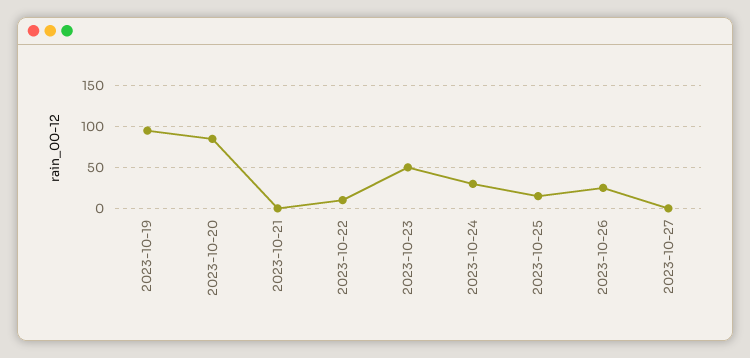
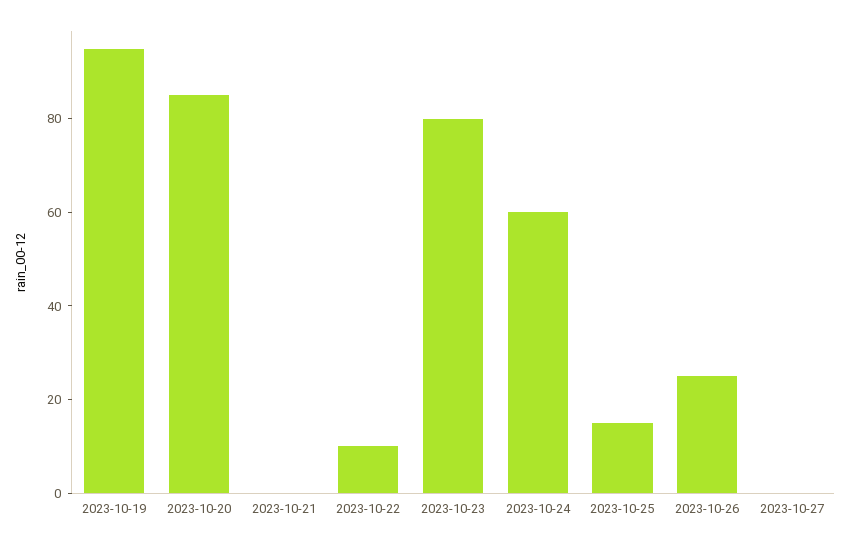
2023-10-23: 50 -> 80
2023-10-24: 30 -> 60

